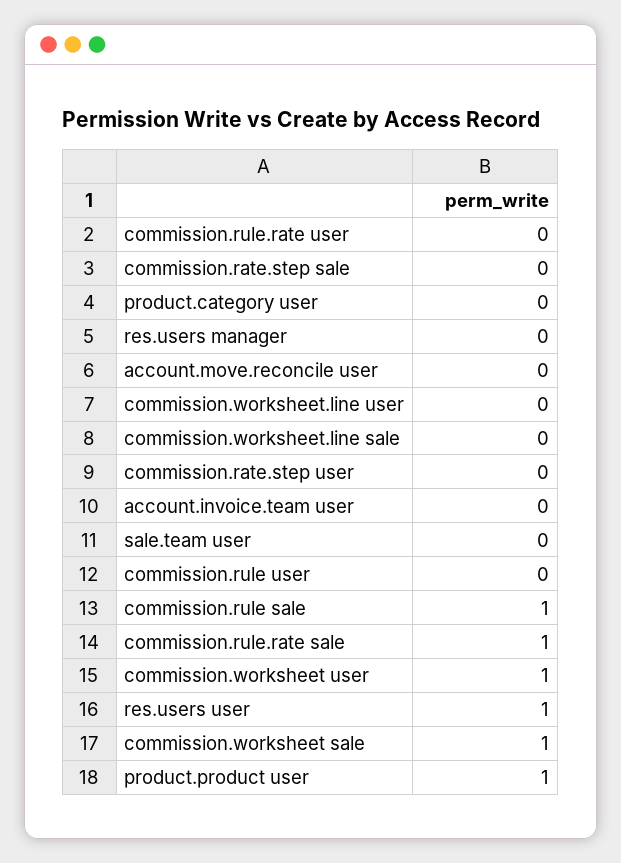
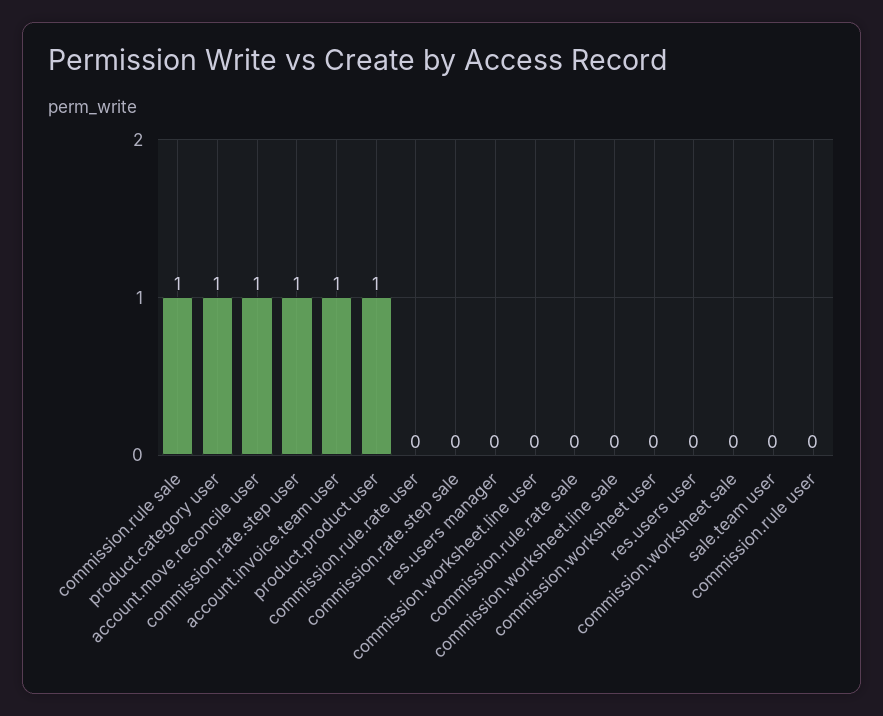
product.category user: 0 -> 1
account.move.reconcile user: 0 -> 1
commission.rate.step user: 0 -> 1
account.invoice.team user: 0 -> 1
commission.rule.rate sale: 1 -> 0
commission.worksheet user: 1 -> 0
res.users user: 1 -> 0
commission.worksheet sale: 1 -> 0

